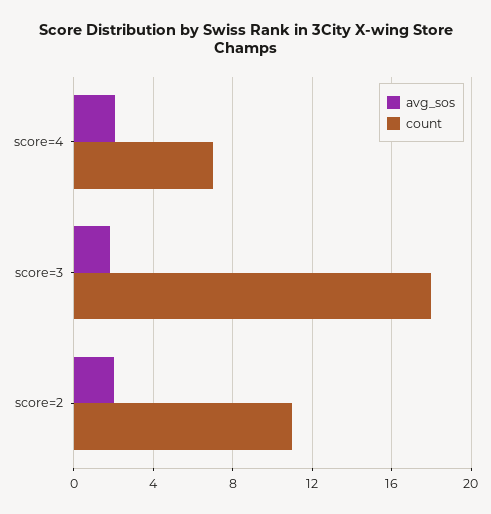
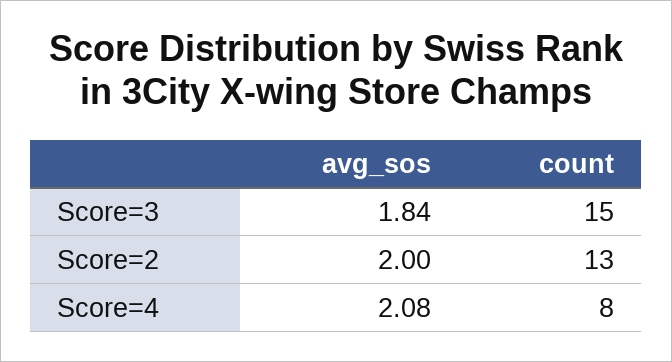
count, score=4: 7 -> 8
count, score=3: 18 -> 15
count, score=2: 11 -> 13

